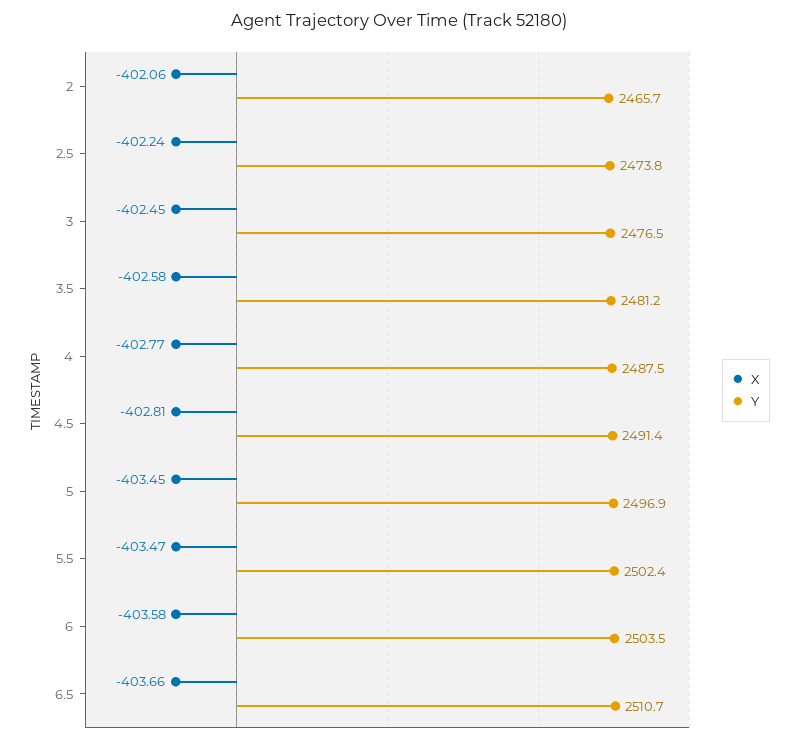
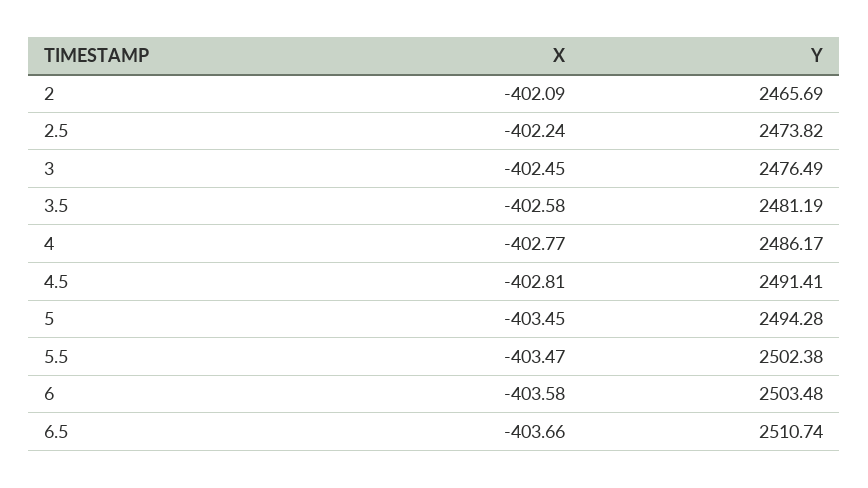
X, 2: -402.06 -> -402.09
Y, 4: 2487.5 -> 2486.17
Y, 5: 2496.9 -> 2494.28

